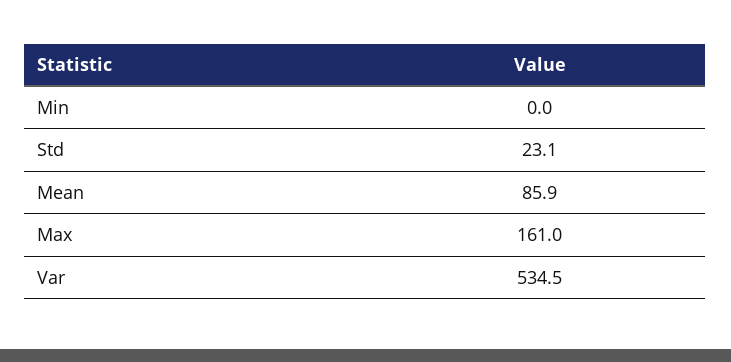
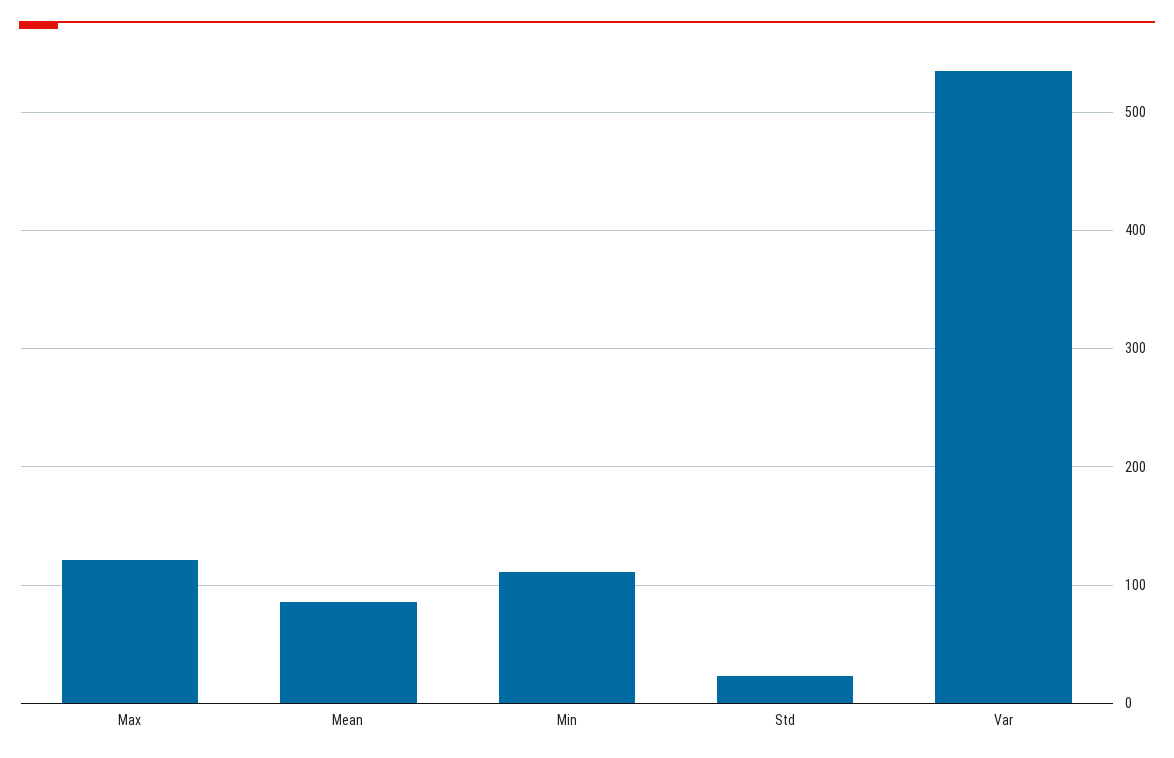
Min: 0 -> 110
Max: 161 -> 120

